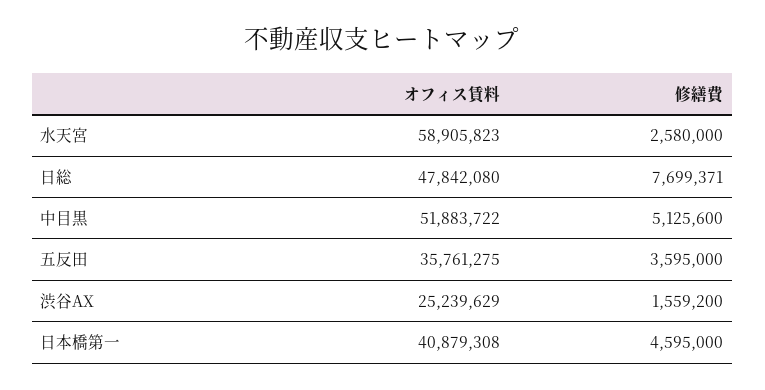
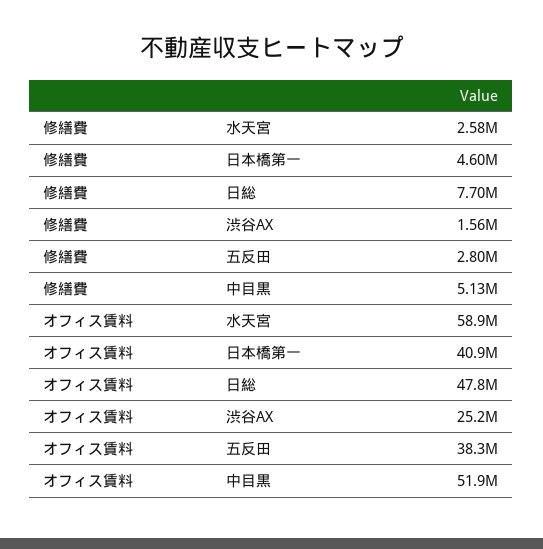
オフィス賃料, 五反田: 35761275 -> 38300000
修繕費, 五反田: 3595000 -> 2800000

